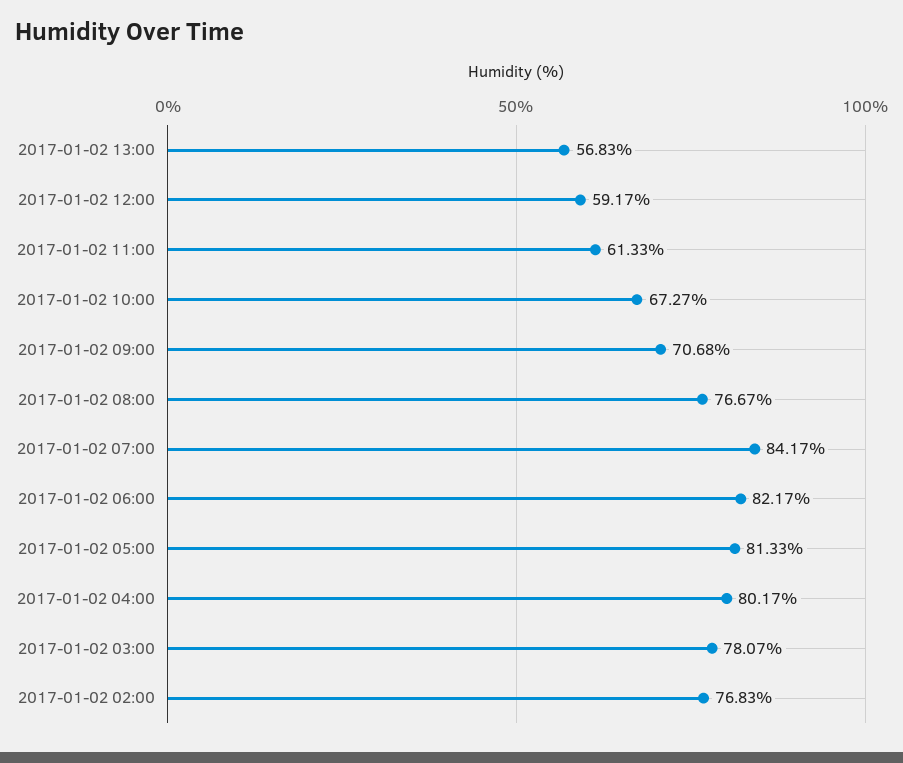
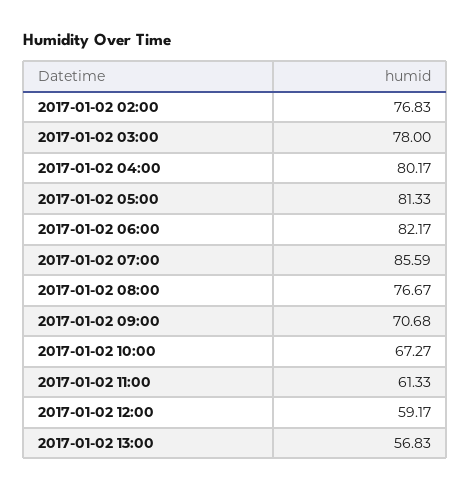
2017-01-02 07:00: 84.17 -> 85.59
2017-01-02 03:00: 78.07 -> 78

